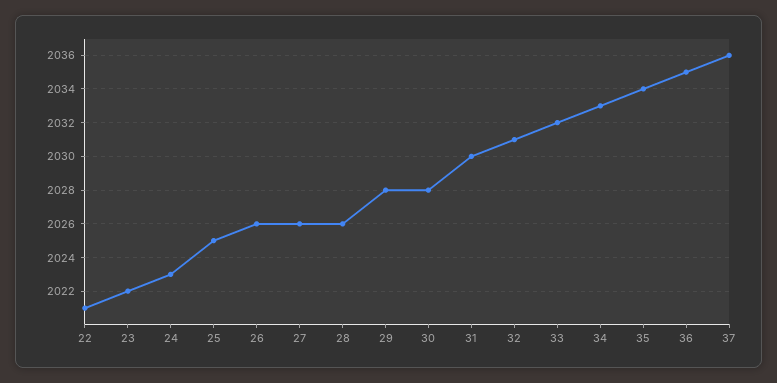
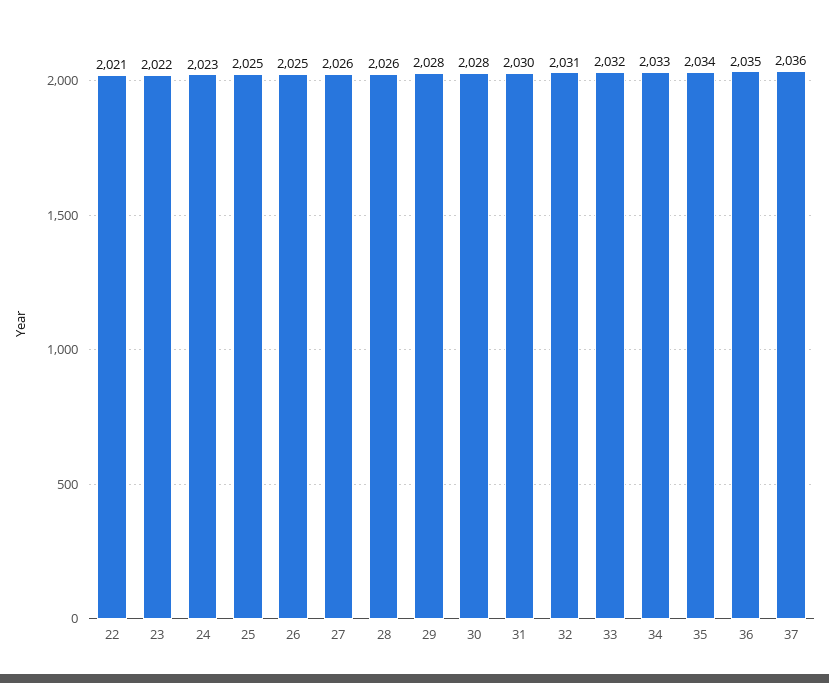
26: 2026 -> 2025

